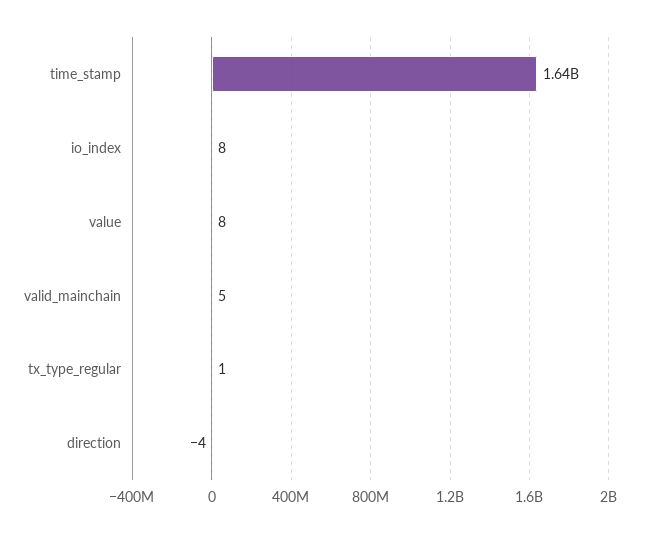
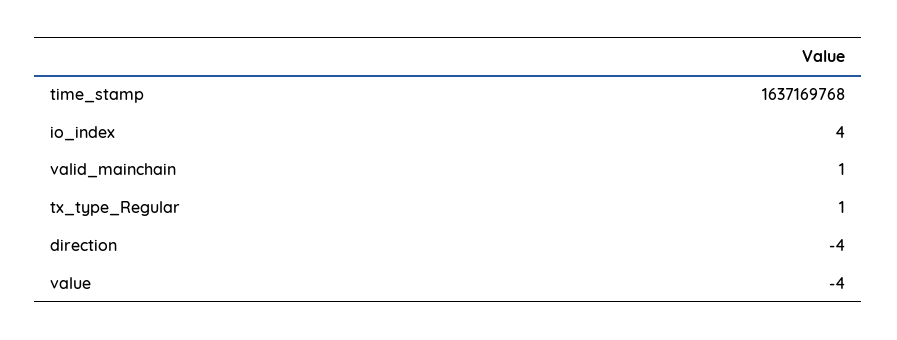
io_index: 8 -> 4
value: 8 -> -4
valid_mainchain: 5 -> 1

